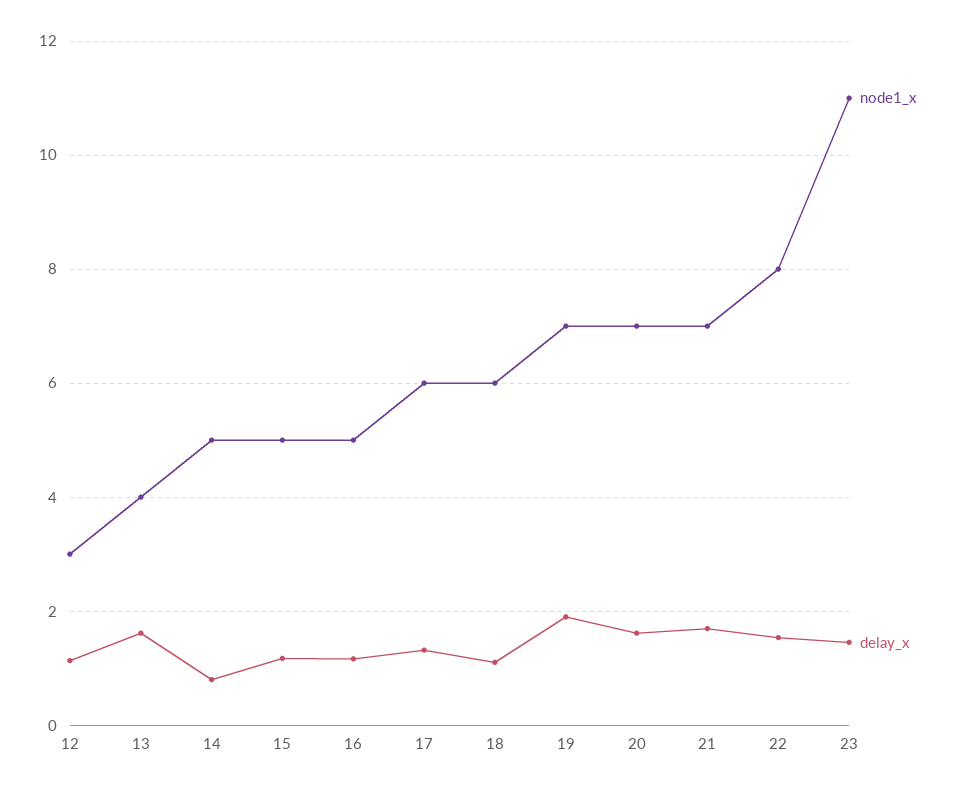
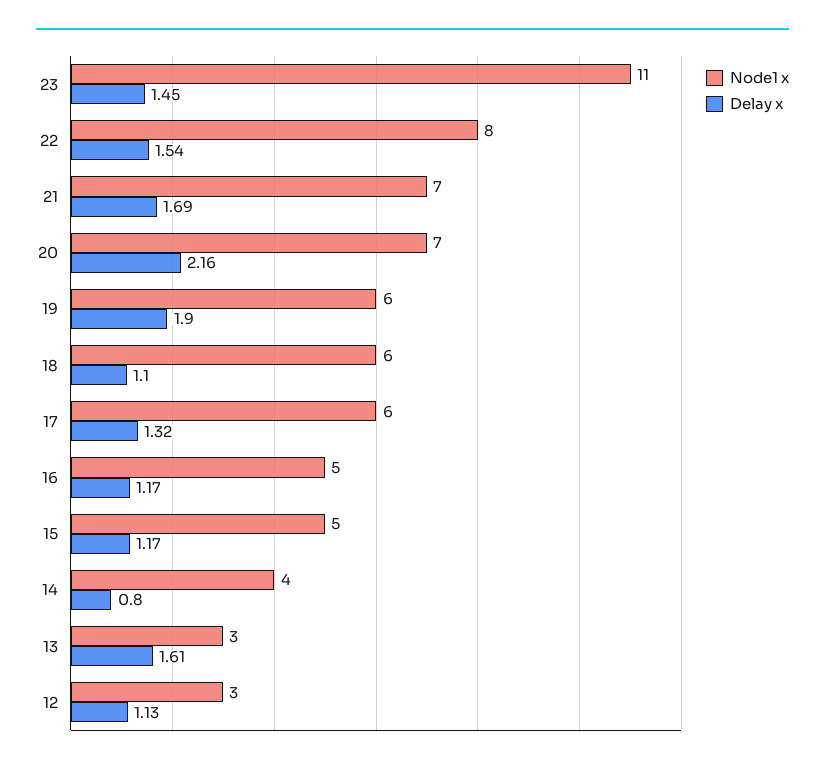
node1_x, 13: 4 -> 3
node1_x, 14: 5 -> 4
node1_x, 19: 7 -> 6
delay_x, 20: 1.6 -> 2.16

